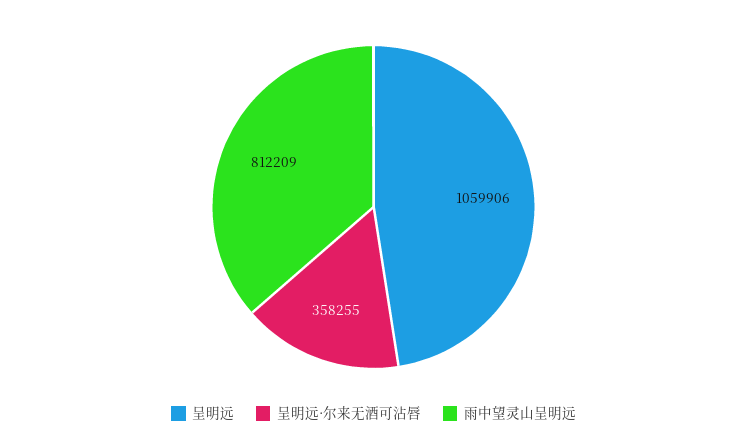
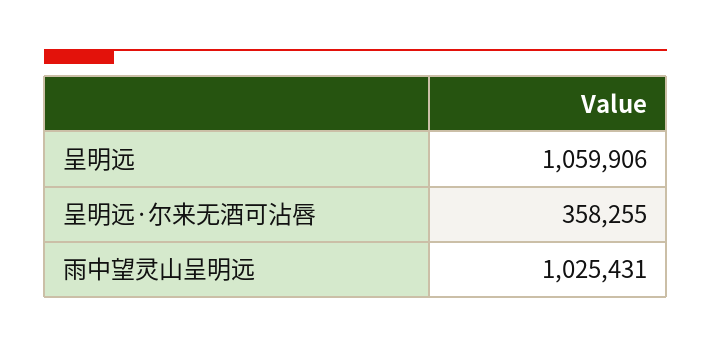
雨中望灵山呈明远: 812209 -> 1025431

